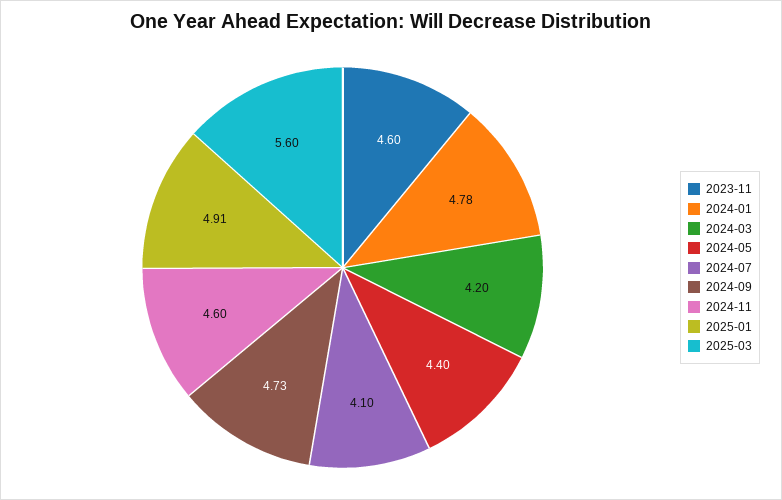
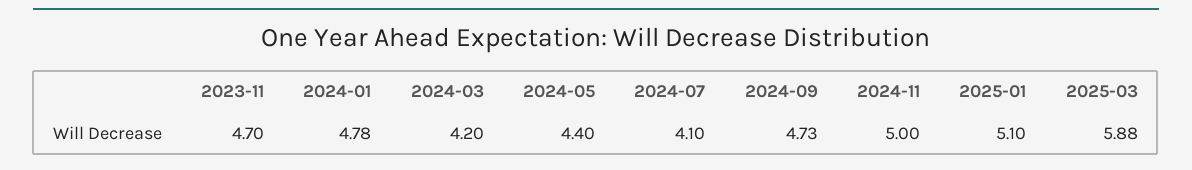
2023-11: 4.6 -> 4.7
2024-11: 4.6 -> 5
2025-01: 4.91 -> 5.1
2025-03: 5.6 -> 5.88

